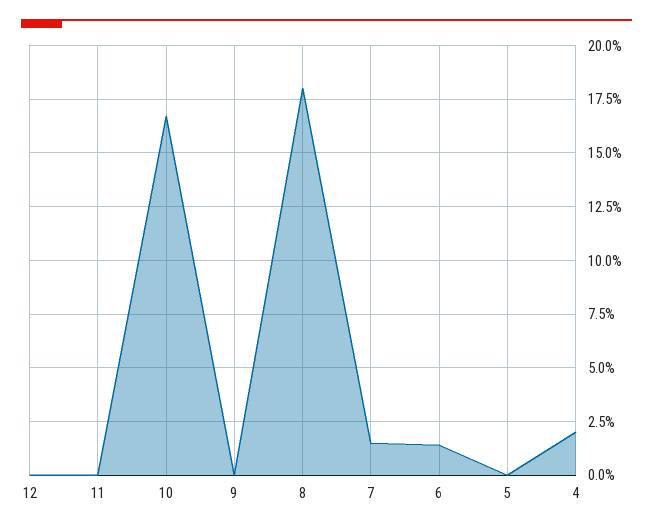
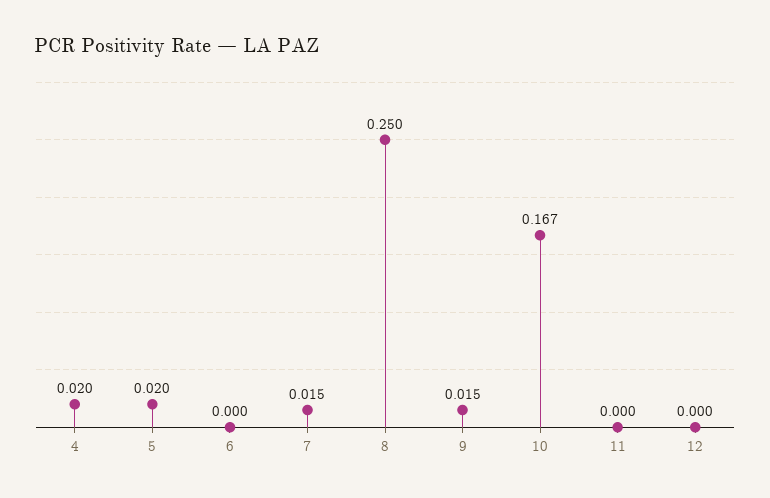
9: 0 -> 0.015
8: 0.18 -> 0.25
6: 0.015 -> 0
5: 0 -> 0.02

